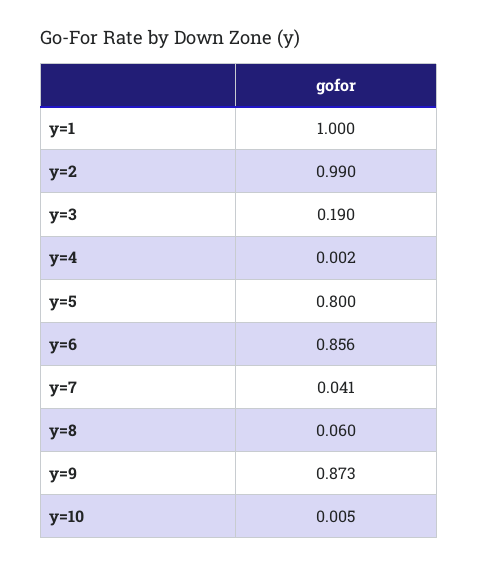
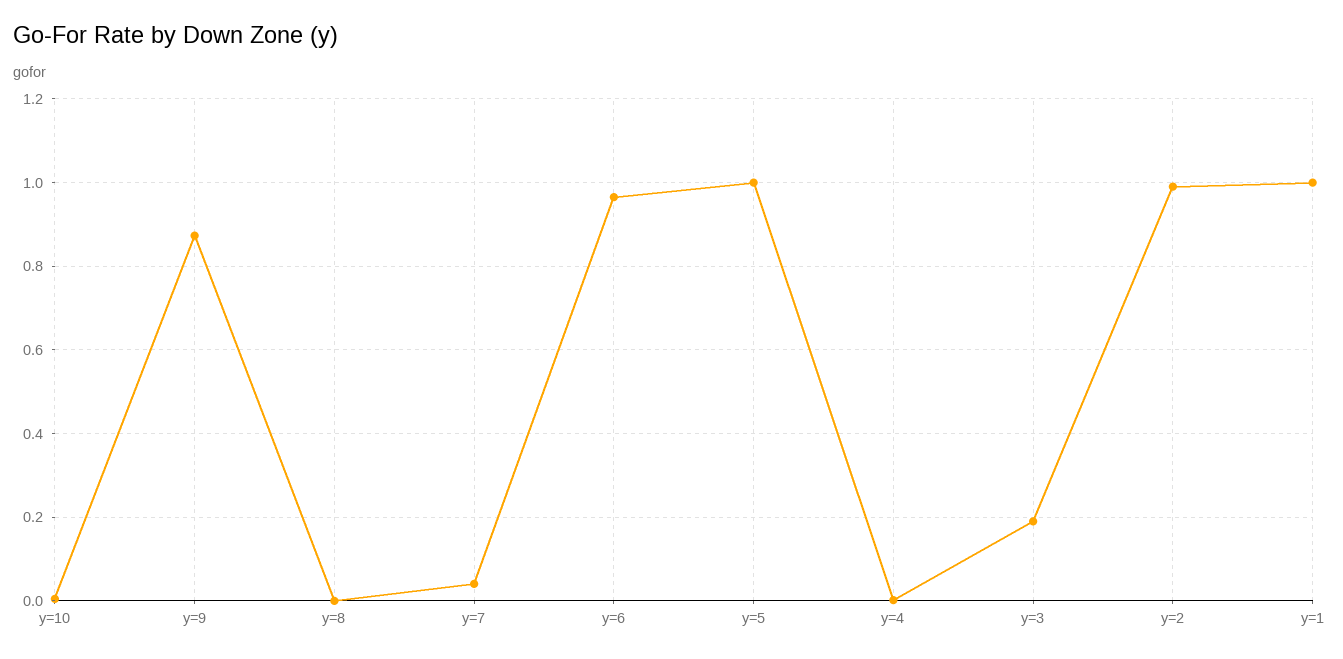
y=5: 0.8 -> 1
y=6: 0.856 -> 0.96
y=8: 0.06 -> 0

